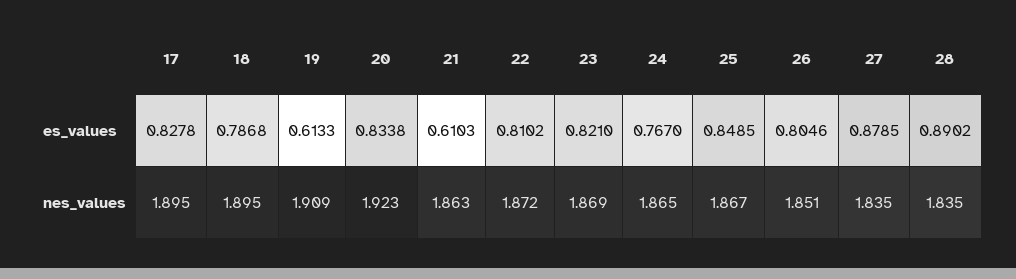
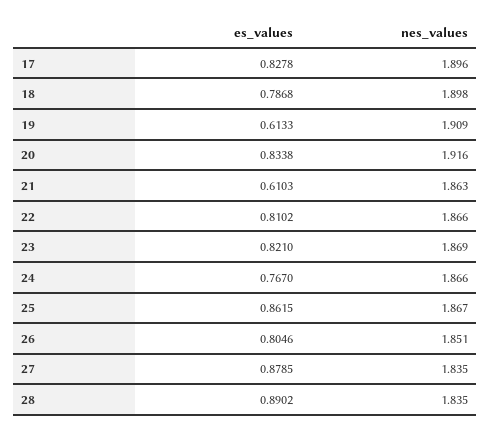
25, es_values: 0.8485 -> 0.8615
17, nes_values: 1.895 -> 1.896
18, nes_values: 1.895 -> 1.898
20, nes_values: 1.923 -> 1.916
22, nes_values: 1.872 -> 1.866
24, nes_values: 1.865 -> 1.866

